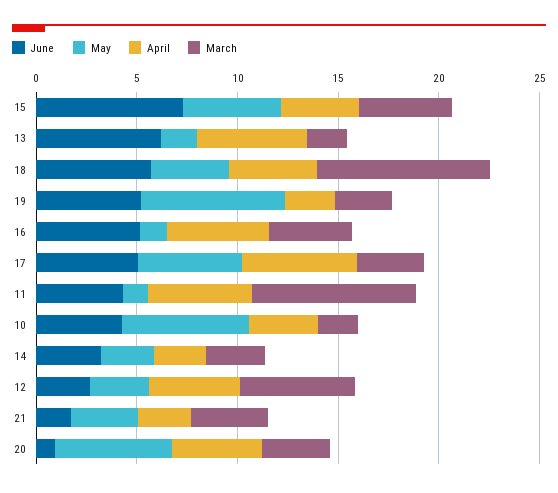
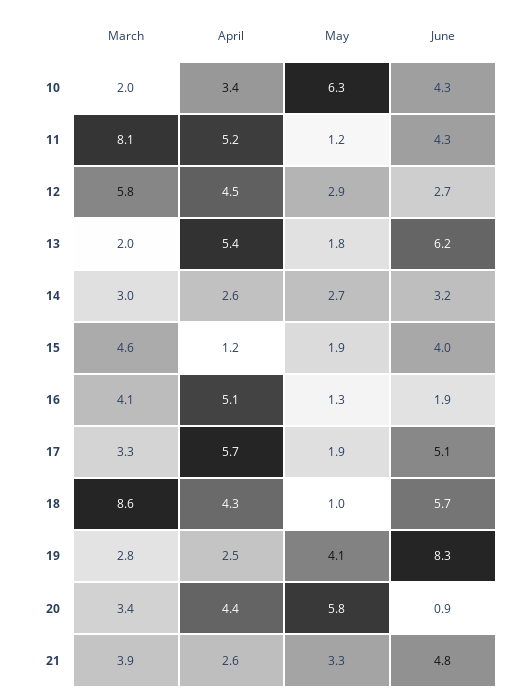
June, 15: 7 -> 4
May, 15: 5 -> 1.9
April, 15: 4 -> 1.2
May, 18: 4 -> 1
June, 19: 5 -> 8.3
May, 19: 7 -> 4.1
June, 16: 5 -> 1.9
May, 17: 5 -> 1.9
June, 21: 2 -> 4.8

